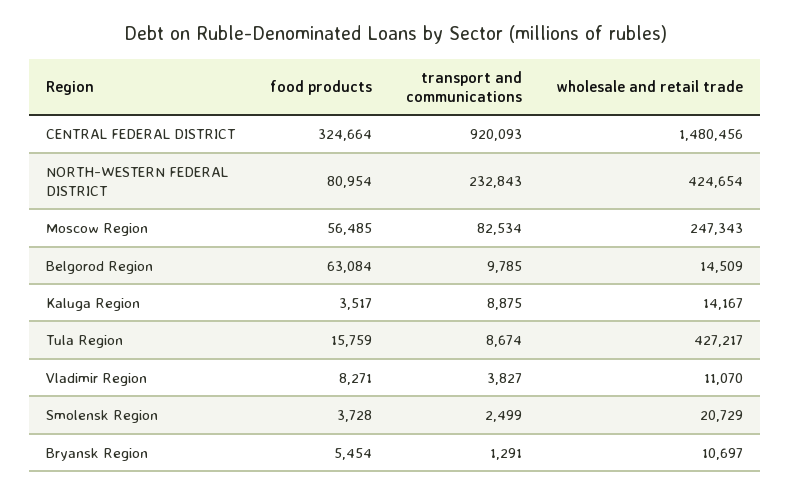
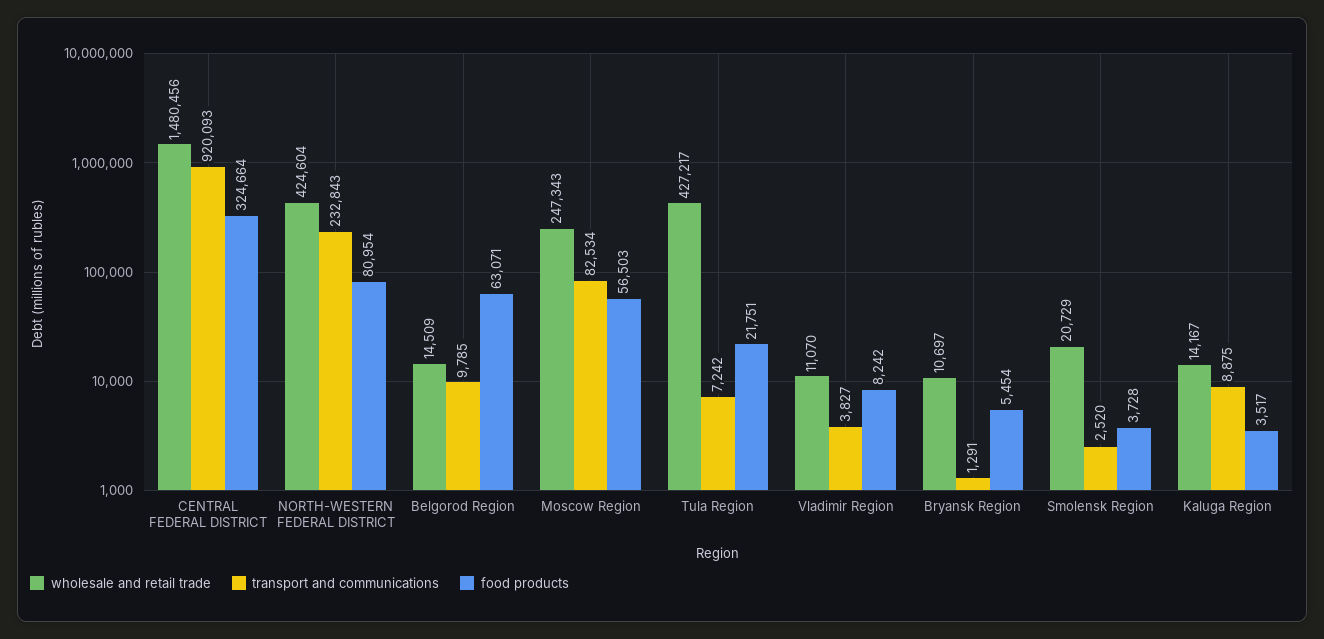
wholesale and retail trade, NORTH-WESTERN FEDERAL DISTRICT: 424654 -> 424604
food products, Moscow Region: 56485 -> 56503
food products, Belgorod Region: 63084 -> 63071
food products, Tula Region: 15759 -> 21751
transport and communications, Tula Region: 8674 -> 7242
food products, Vladimir Region: 8271 -> 8242
transport and communications, Smolensk Region: 2499 -> 2520

